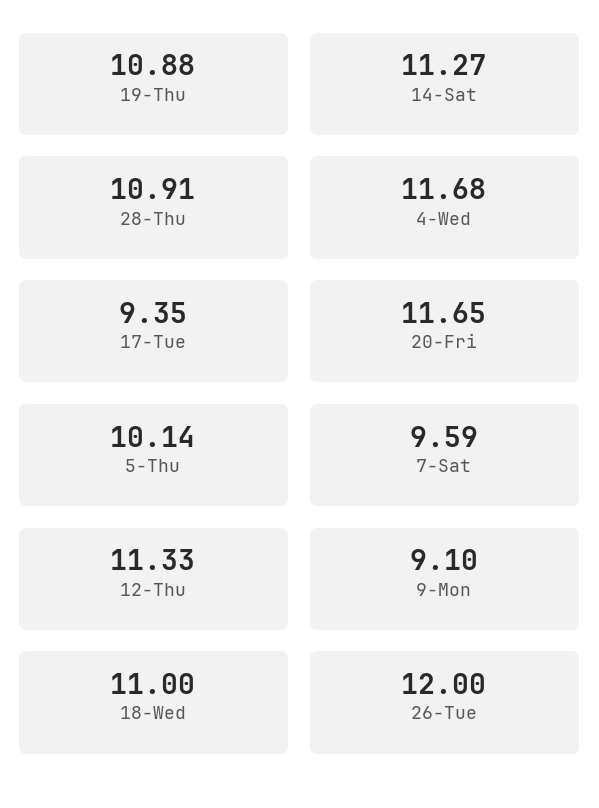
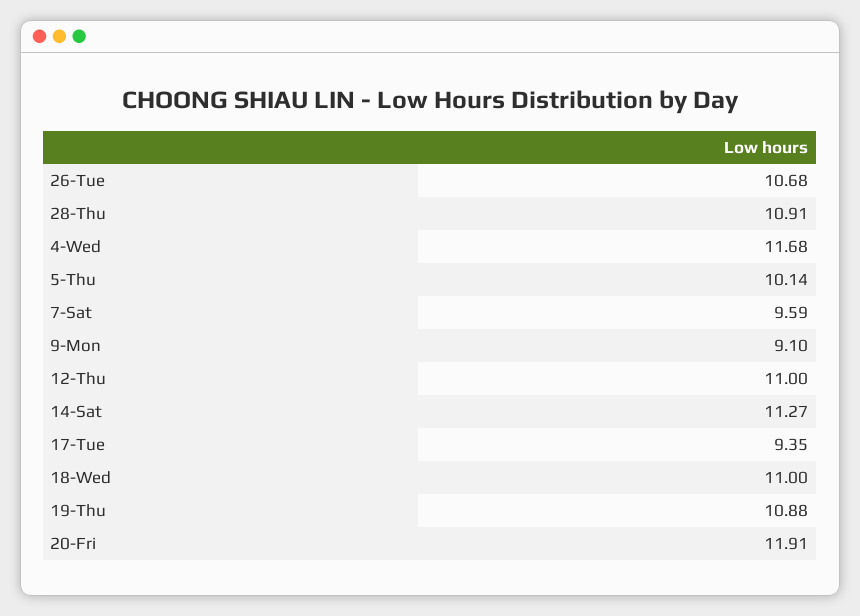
20-Fri: 11.65 -> 11.91
12-Thu: 11.33 -> 11
26-Tue: 12 -> 10.68

